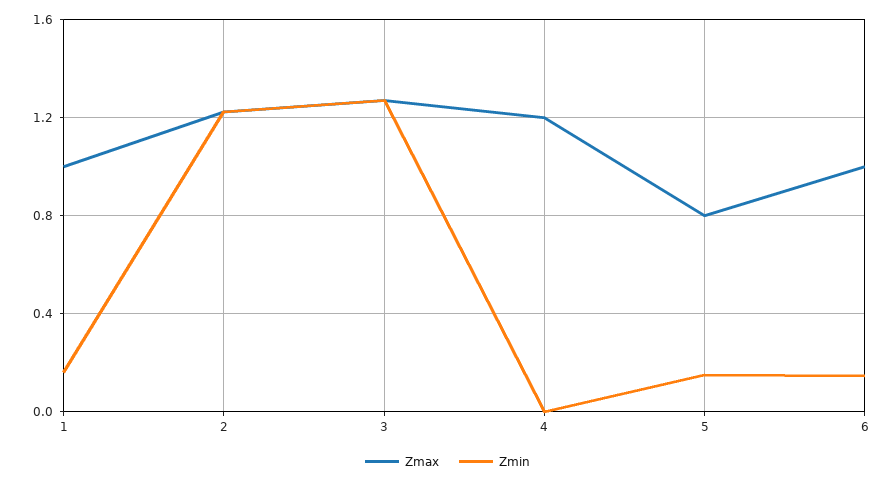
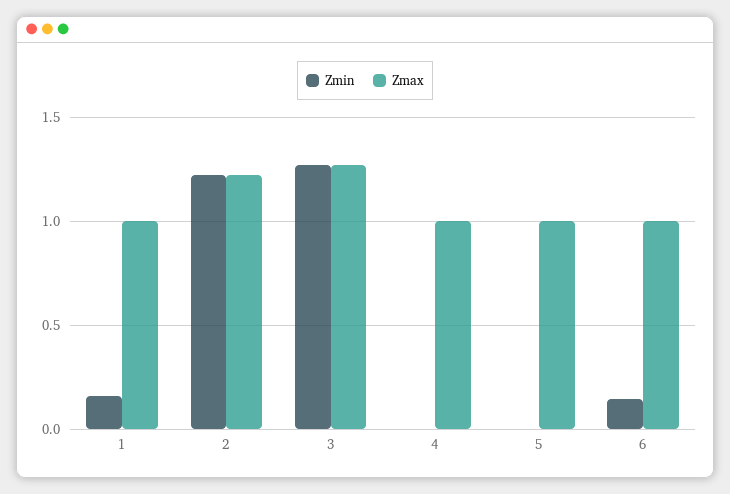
Zmax, 4: 1.2 -> 1
Zmax, 5: 0.8 -> 1
Zmin, 5: 0.15 -> 0

